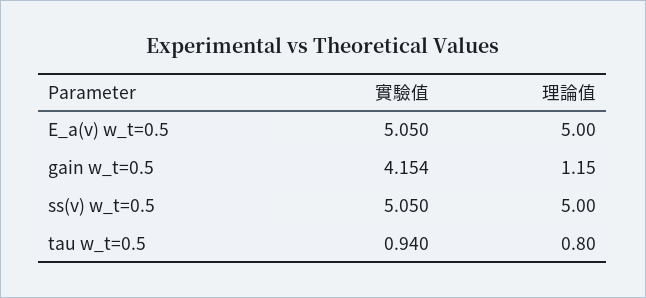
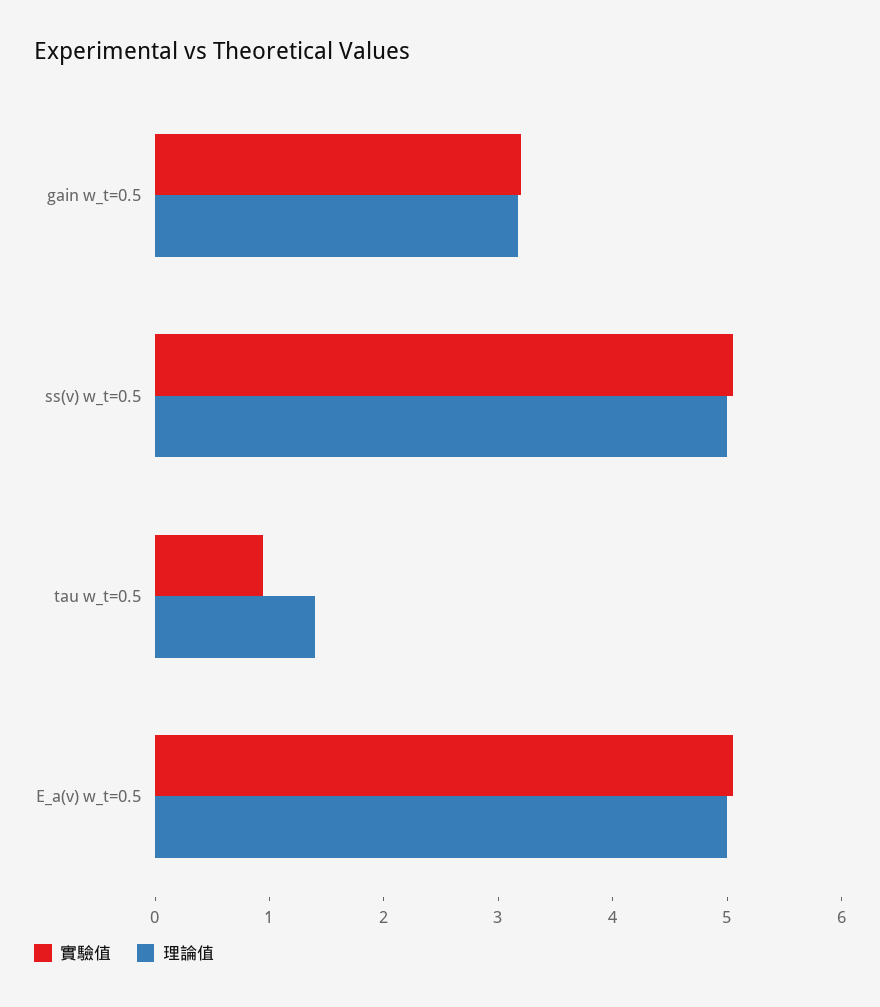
實驗值, gain w_t=0.5: 4.154 -> 3.2
理論值, gain w_t=0.5: 1.15 -> 3.2
理論值, tau w_t=0.5: 0.8 -> 1.4

